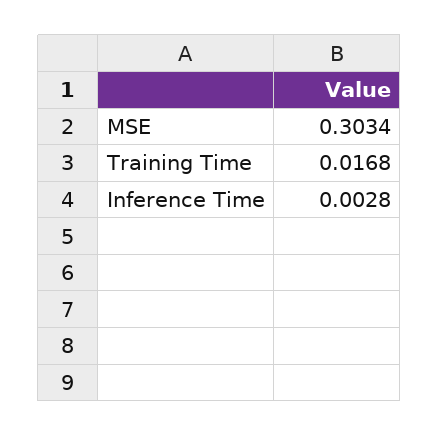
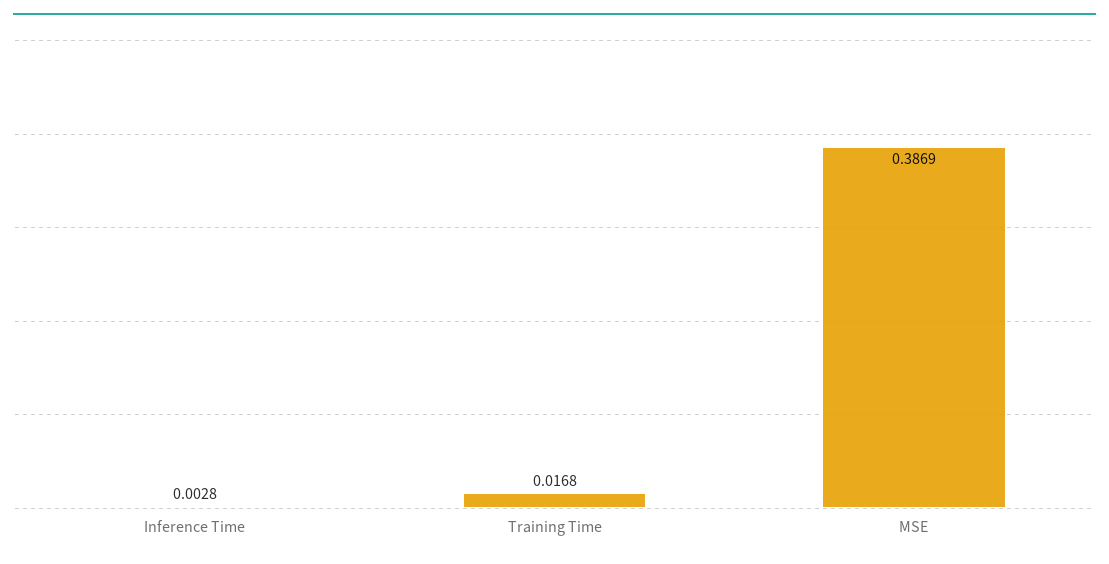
MSE: 0.3034 -> 0.3869

